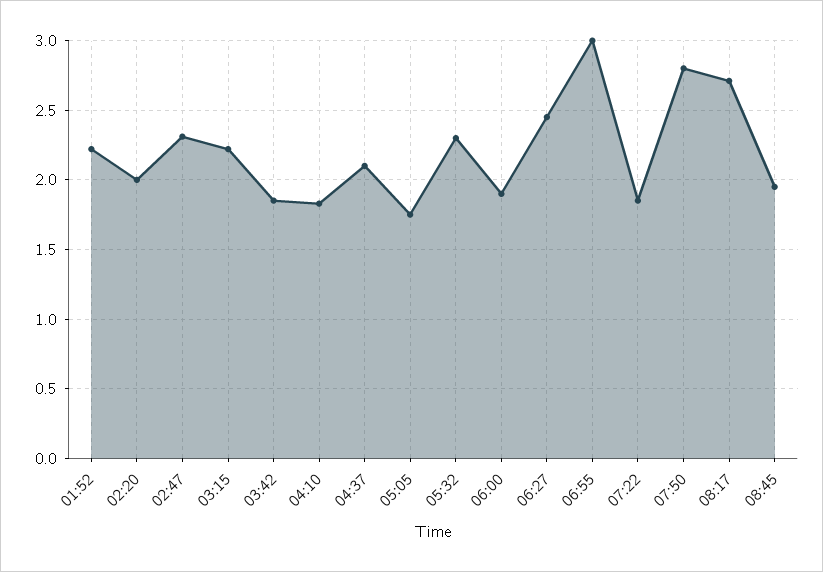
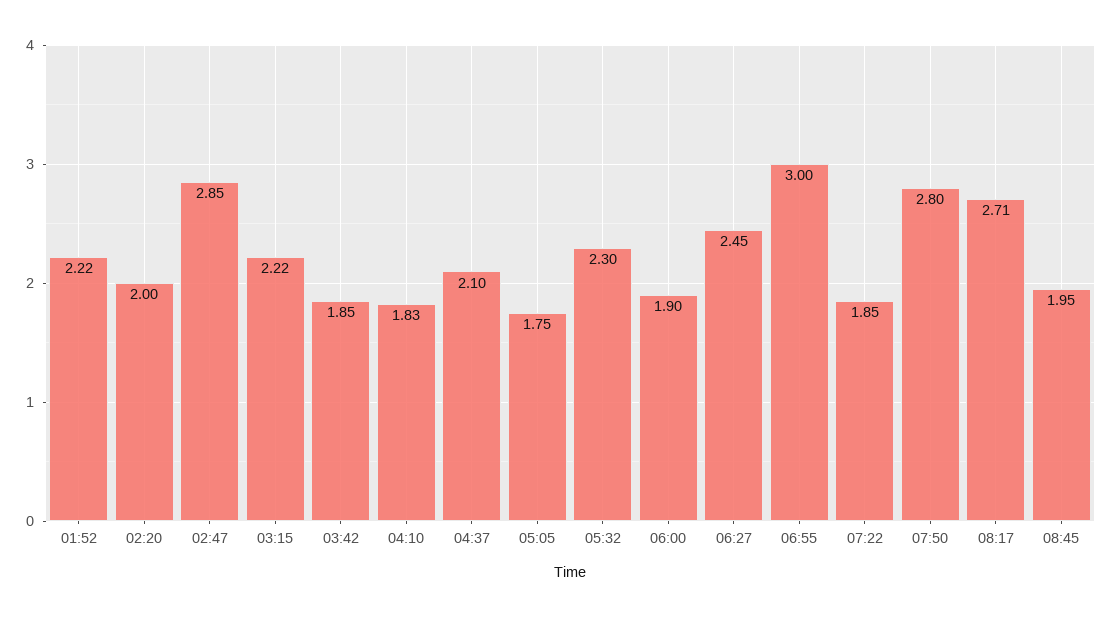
02:47: 2.3 -> 2.85

